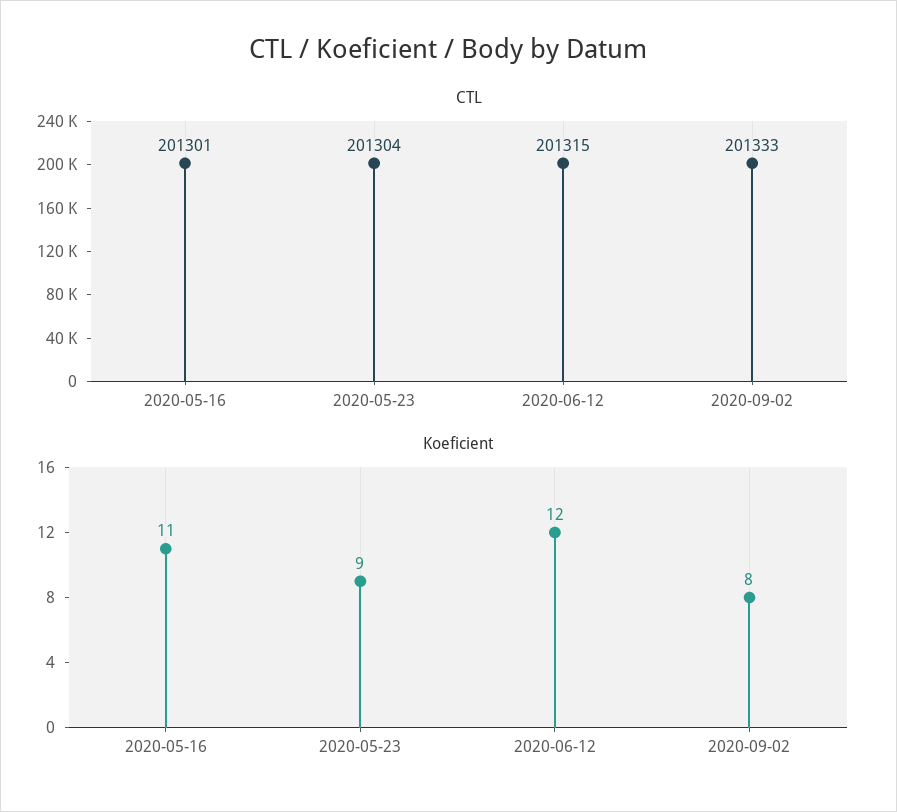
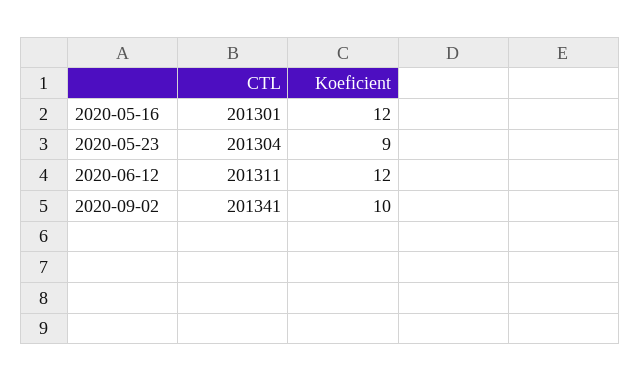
CTL, 2020-06-12: 201315 -> 201311
CTL, 2020-09-02: 201333 -> 201341
Koeficient, 2020-05-16: 11 -> 12
Koeficient, 2020-09-02: 8 -> 10

